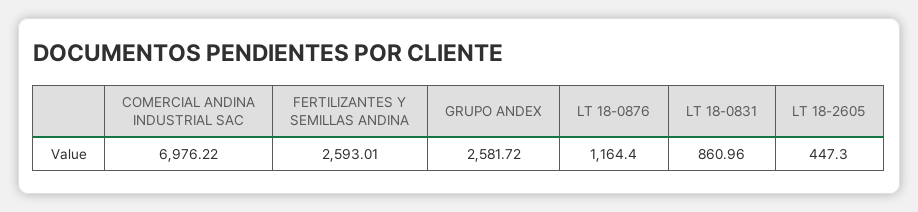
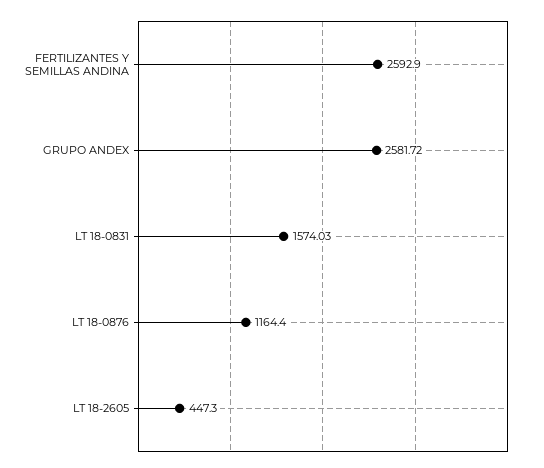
COMERCIAL ANDINA INDUSTRIAL SAC: 6976.22 -> none
FERTILIZANTES Y SEMILLAS ANDINA: 2593.01 -> 2592.9
LT 18-0831: 860.96 -> 1574.03

